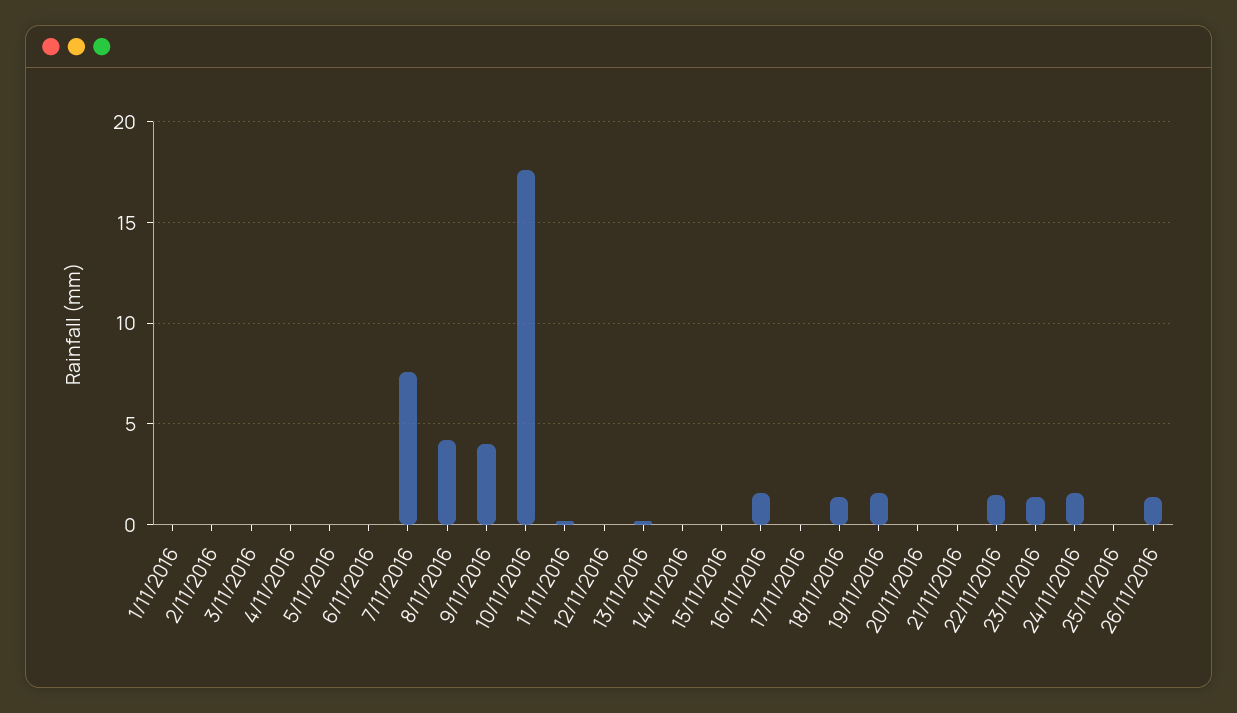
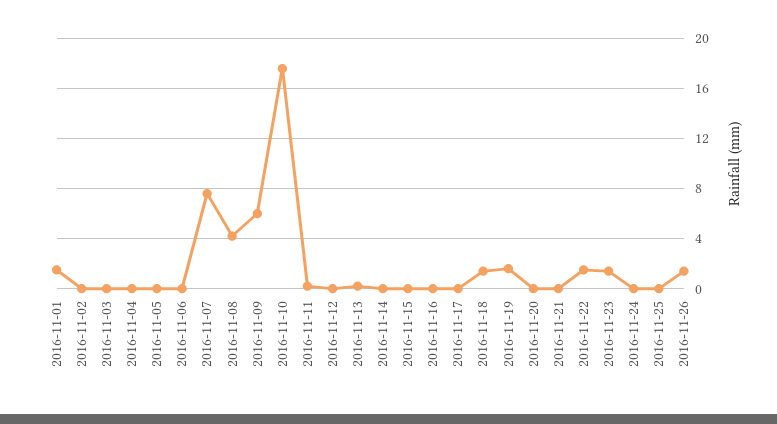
1/11/2016: 0 -> 1.5
9/11/2016: 4 -> 6
16/11/2016: 1.5 -> 0
24/11/2016: 1.5 -> 0

